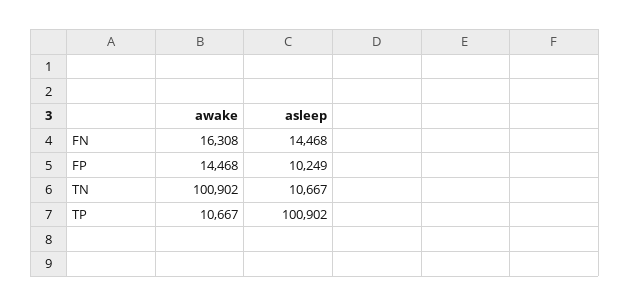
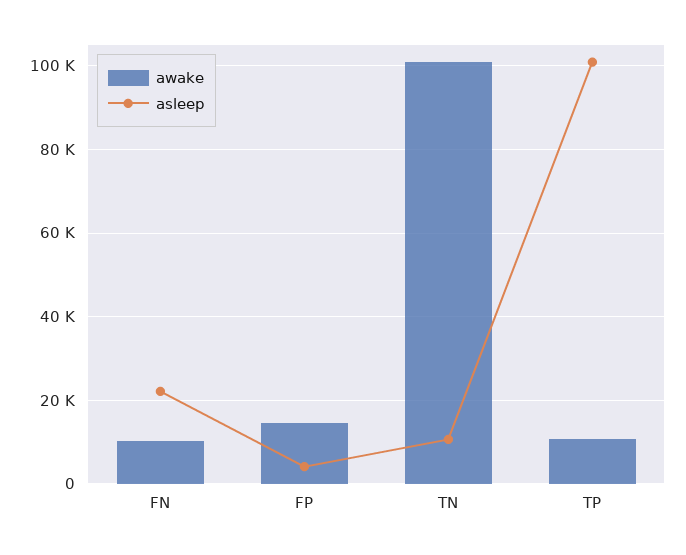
awake, FN: 16308 -> 10000
asleep, FN: 14468 -> 22000
asleep, FP: 10249 -> 4000

